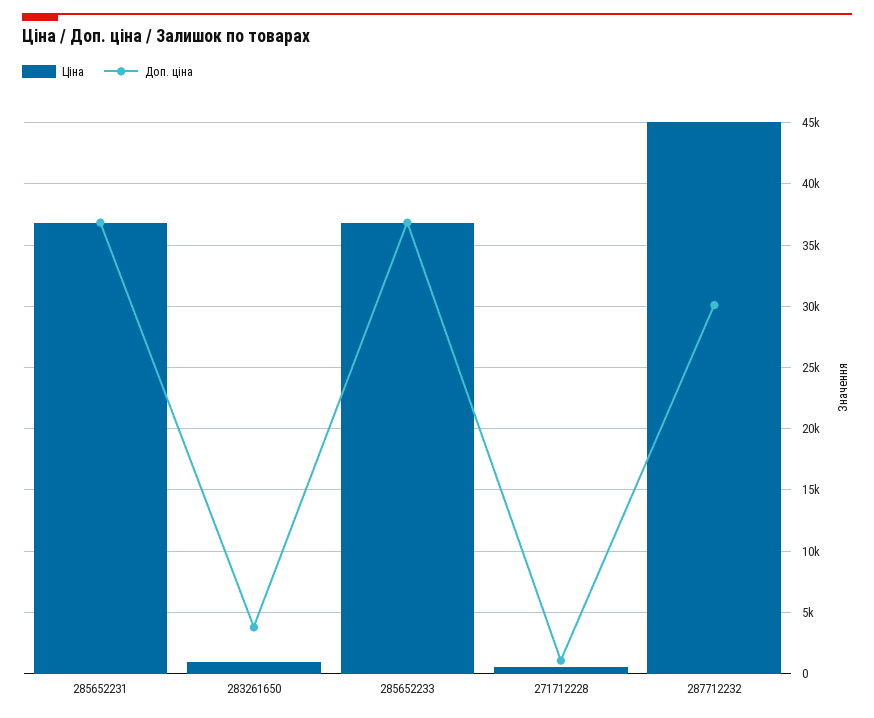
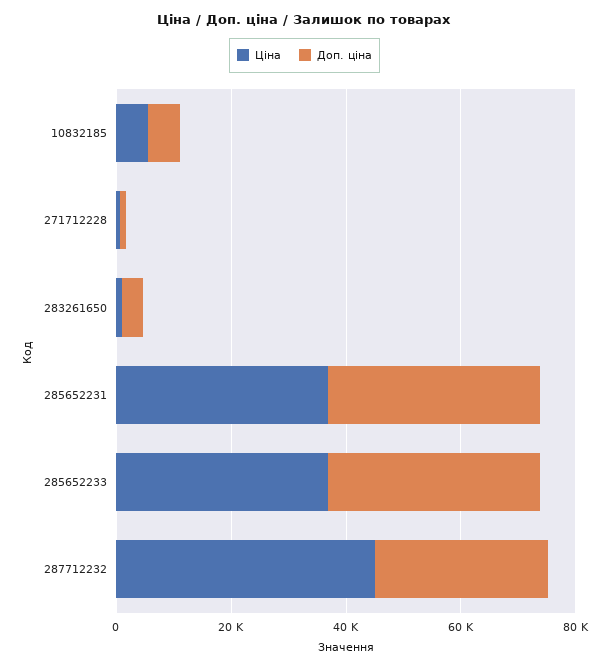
Ціна, 10832185: none -> 5000
Доп. ціна, 10832185: none -> 5000

